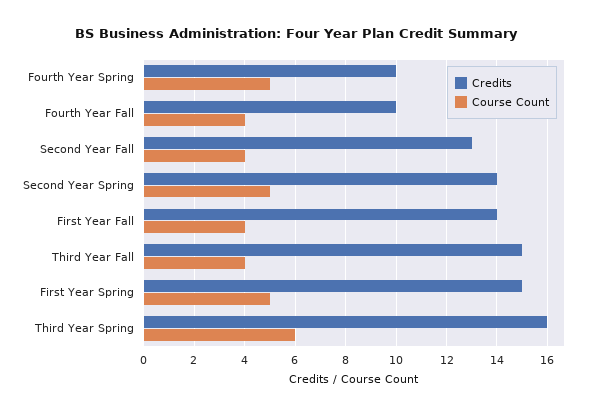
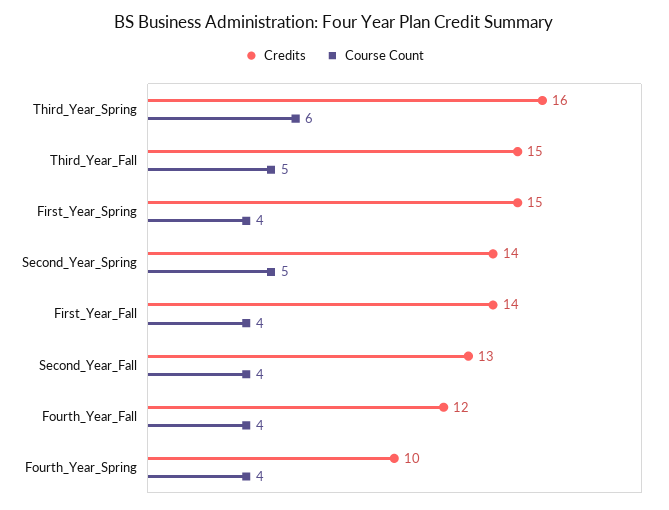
Course Count, Fourth Year Spring: 5 -> 4
Credits, Fourth Year Fall: 10 -> 12
Course Count, Third Year Fall: 4 -> 5
Course Count, First Year Spring: 5 -> 4

